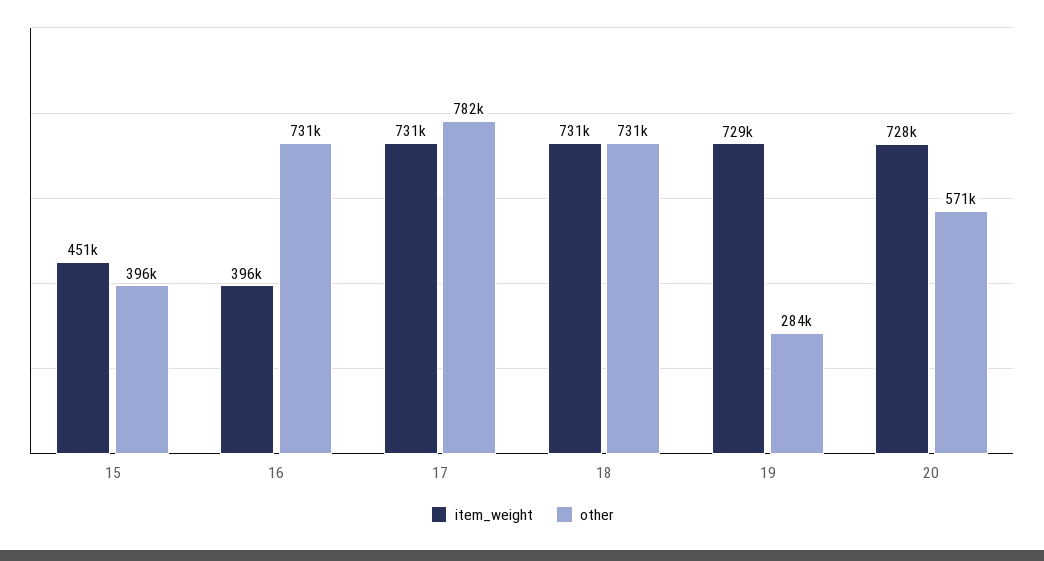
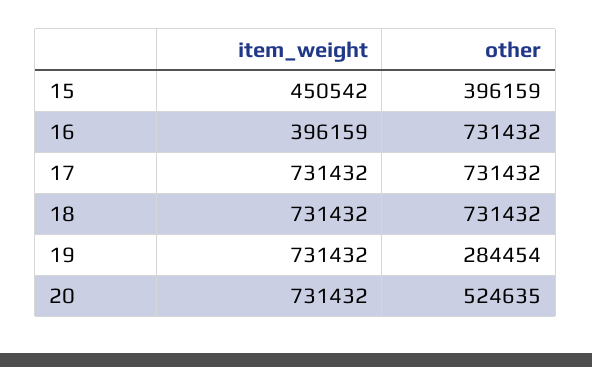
other, 17: 782000 -> 731432
item_weight, 19: 729000 -> 731432
item_weight, 20: 728000 -> 731432
other, 20: 571000 -> 524635

